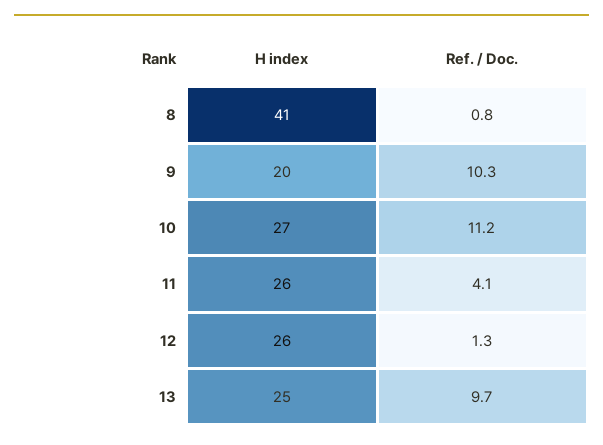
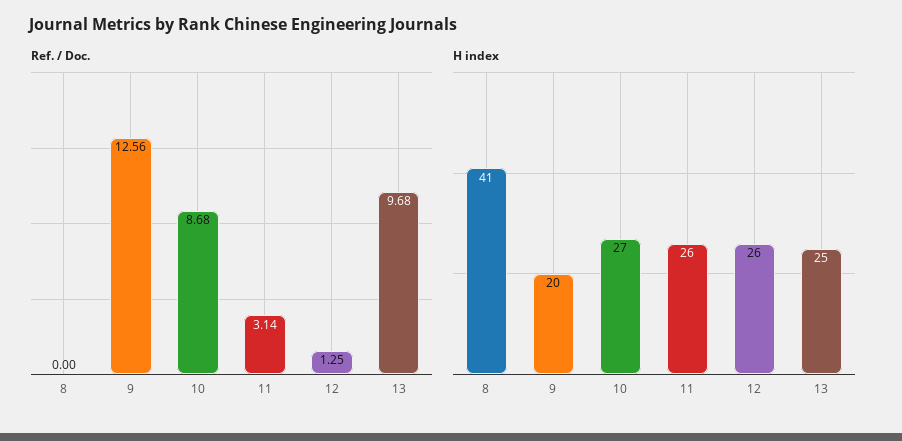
Ref. / Doc., 8: 0.8 -> 0
Ref. / Doc., 9: 10.3 -> 12.56
Ref. / Doc., 10: 11.2 -> 8.68
Ref. / Doc., 11: 4.1 -> 3.14

